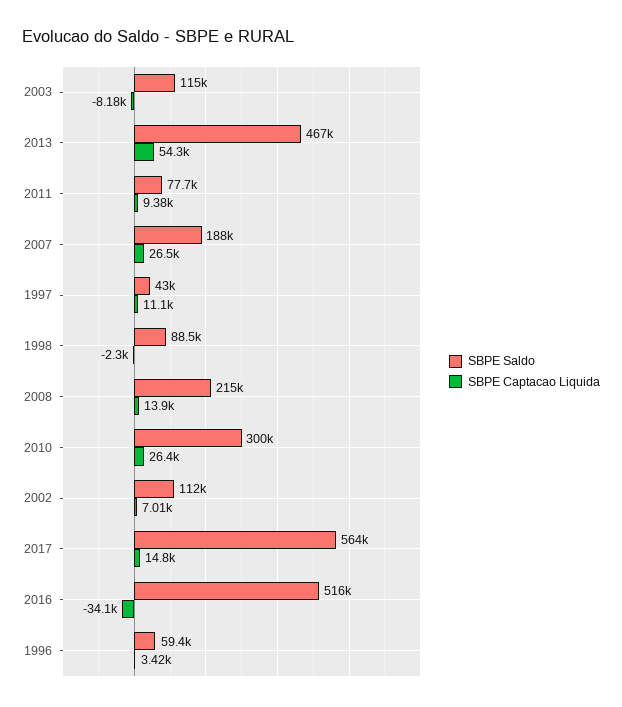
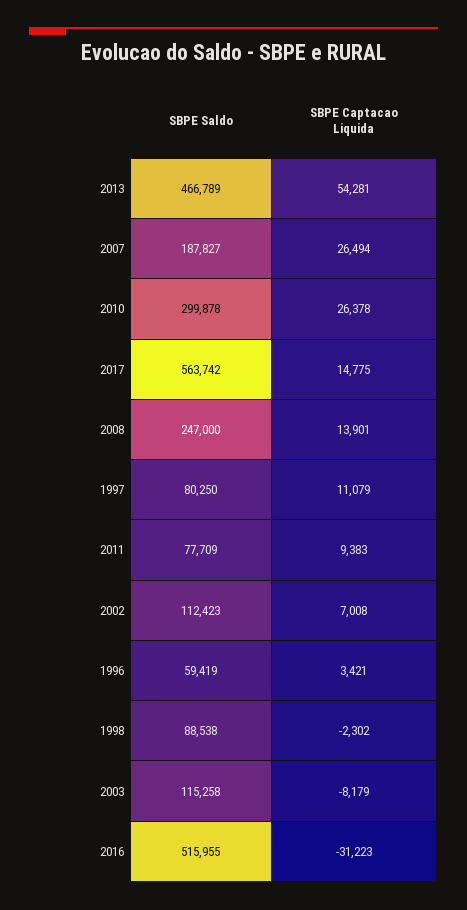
SBPE Saldo, 1997: 43000 -> 80250
SBPE Saldo, 2008: 215000 -> 247000
SBPE Captacao Liquida, 2016: -34100 -> -31223

